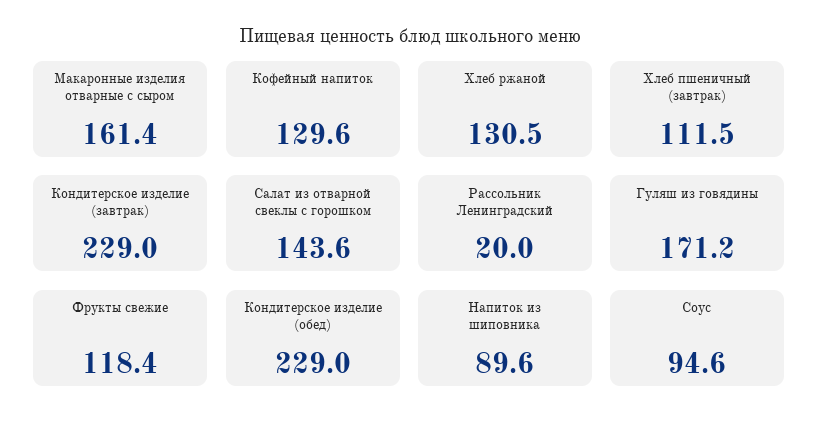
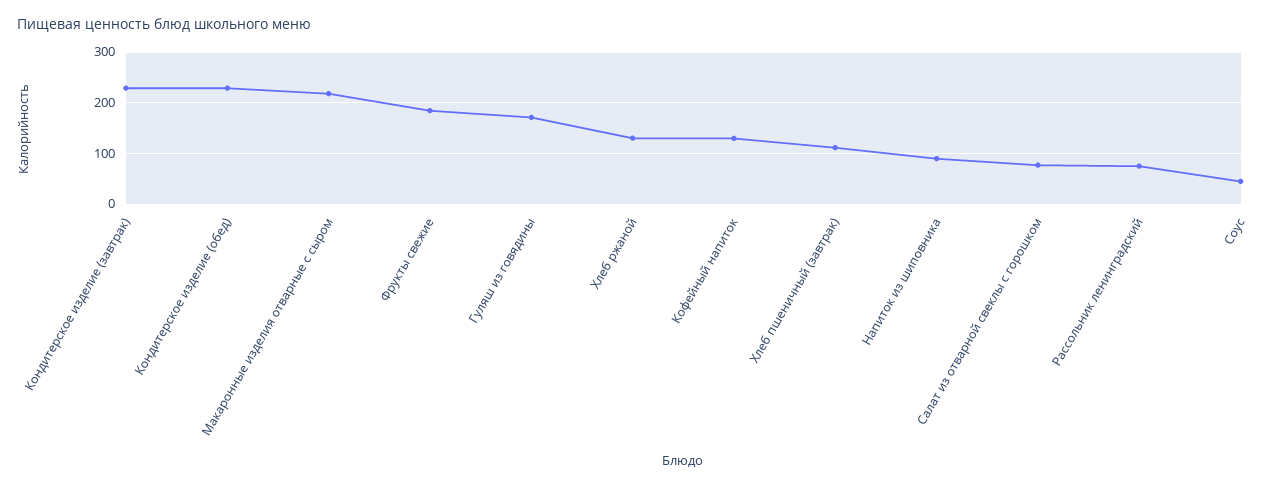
Макаронные изделия отварные с сыром: 161.4 -> 220
Салат из отварной свеклы с горошком: 143.6 -> 80
Рассольник Ленинградский: 20 -> 80
Фрукты свежие: 118.4 -> 180
Соус: 94.6 -> 40

